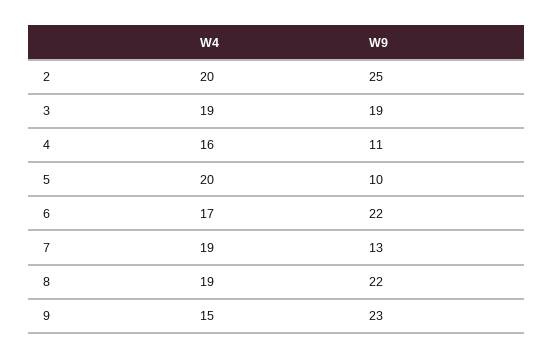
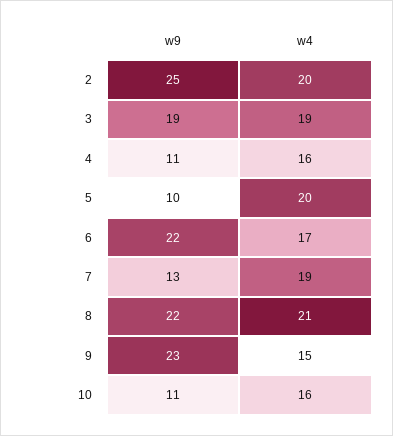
W4, 8: 19 -> 21
W9, 10: none -> 11
W4, 10: none -> 16

